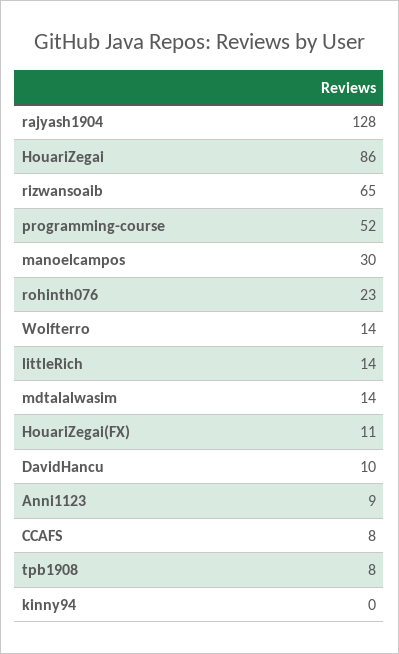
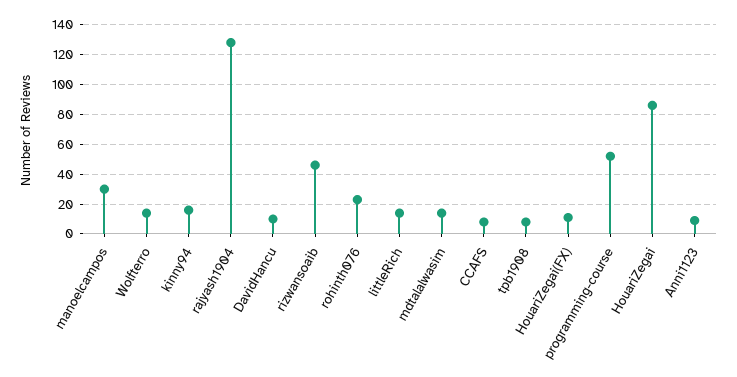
rizwansoaib: 65 -> 45
kinny94: 0 -> 15

